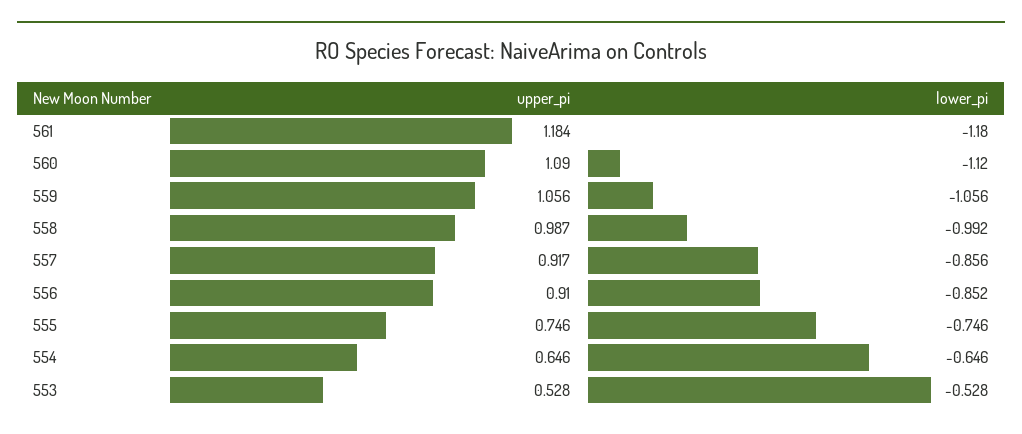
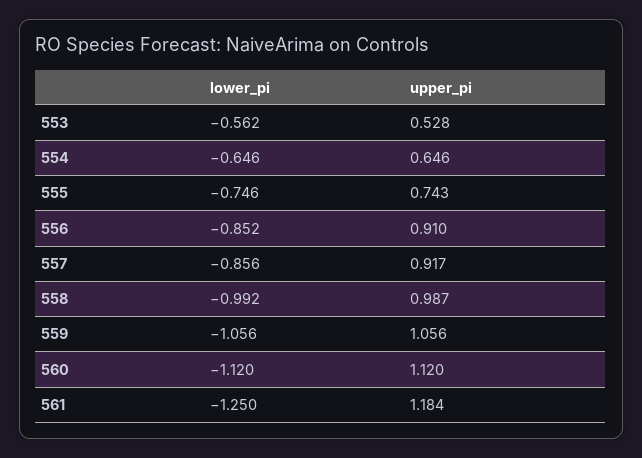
lower_pi, 561: -1.18 -> -1.25
upper_pi, 560: 1.09 -> 1.12
upper_pi, 555: 0.746 -> 0.743
lower_pi, 553: -0.528 -> -0.562

